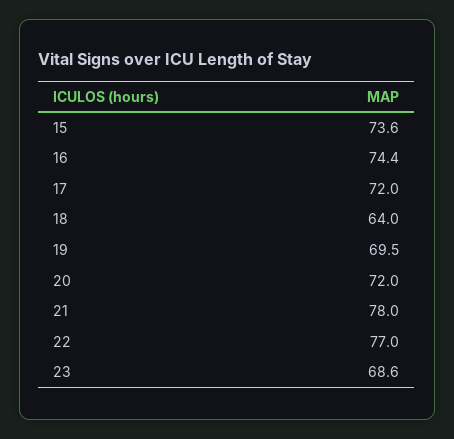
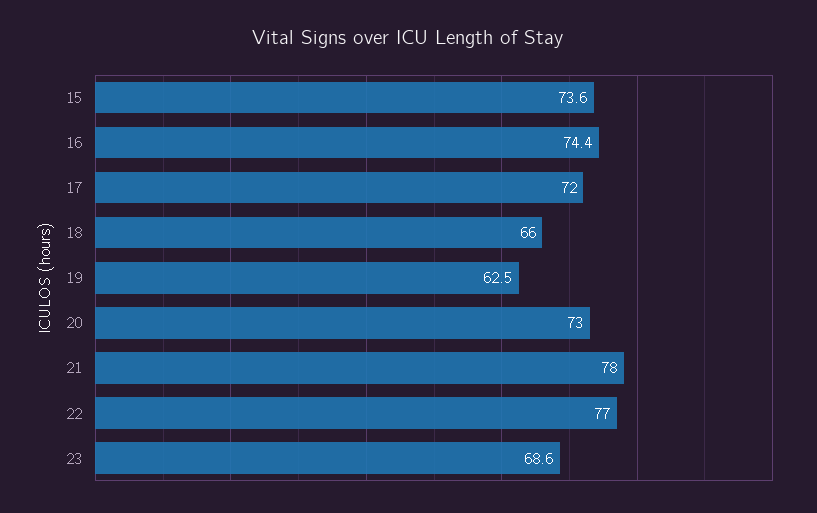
18: 64 -> 66
19: 69.5 -> 62.5
20: 72 -> 73

